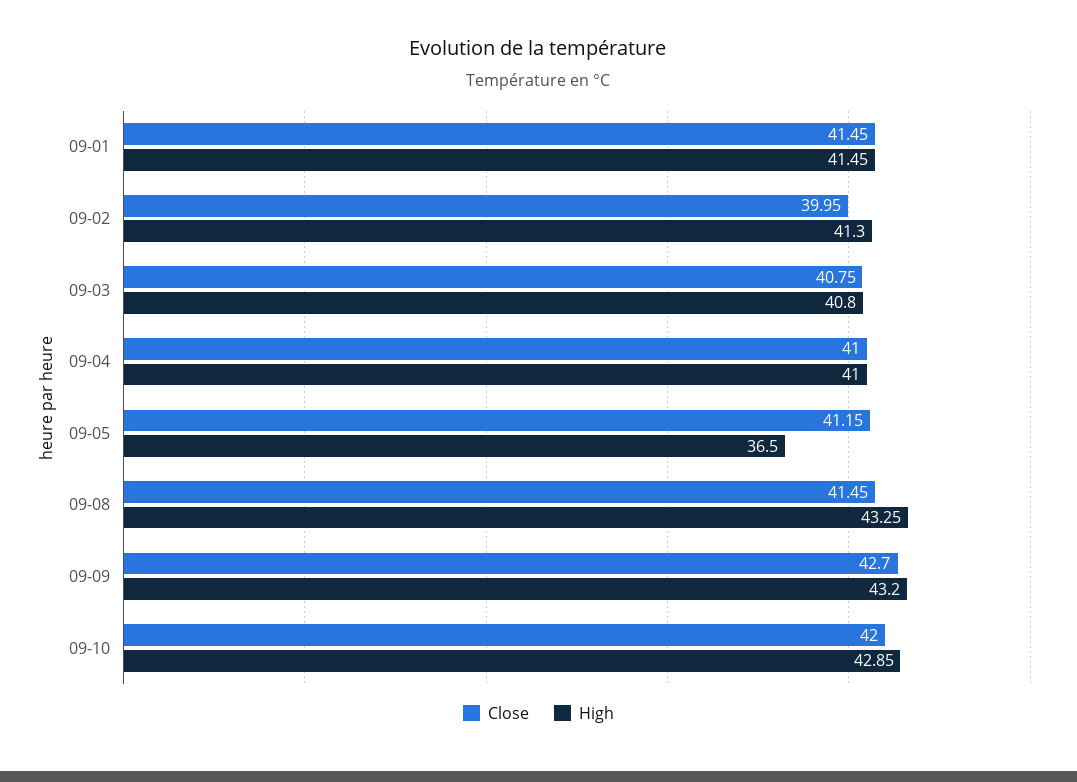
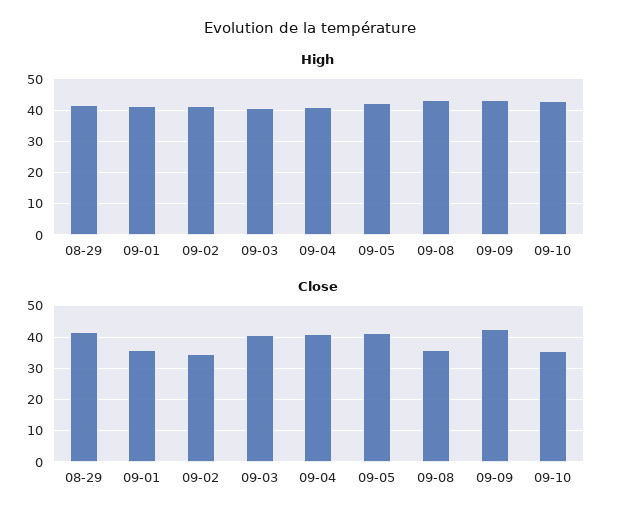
Close, 09-01: 41.45 -> 36
Close, 09-02: 39.95 -> 34
High, 09-05: 36.5 -> 42
Close, 09-08: 41.45 -> 36
Close, 09-10: 42 -> 36
High, 08-29: none -> 42
Close, 08-29: none -> 42

